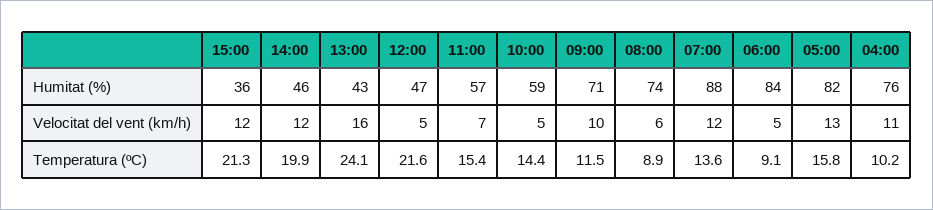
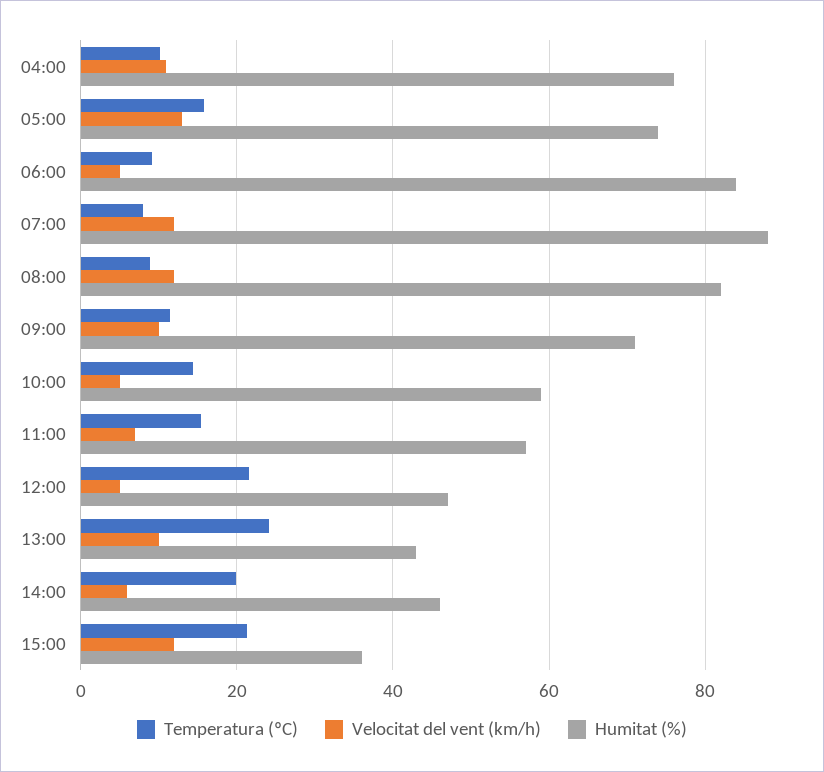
Humitat (%), 08:00: 74 -> 82
Humitat (%), 05:00: 82 -> 74
Velocitat del vent (km/h), 14:00: 12 -> 6
Velocitat del vent (km/h), 13:00: 16 -> 10
Velocitat del vent (km/h), 08:00: 6 -> 12
Temperatura (ºC), 07:00: 13.6 -> 8

